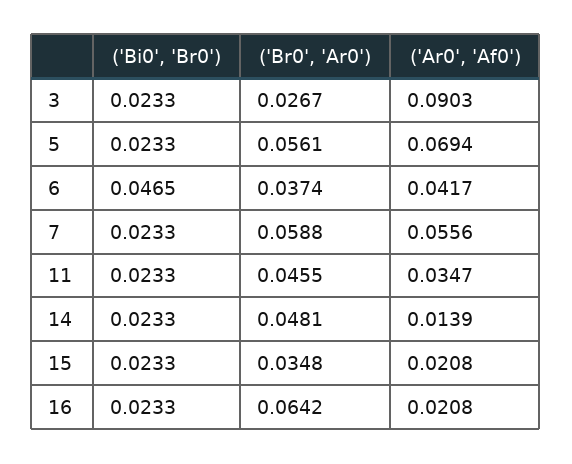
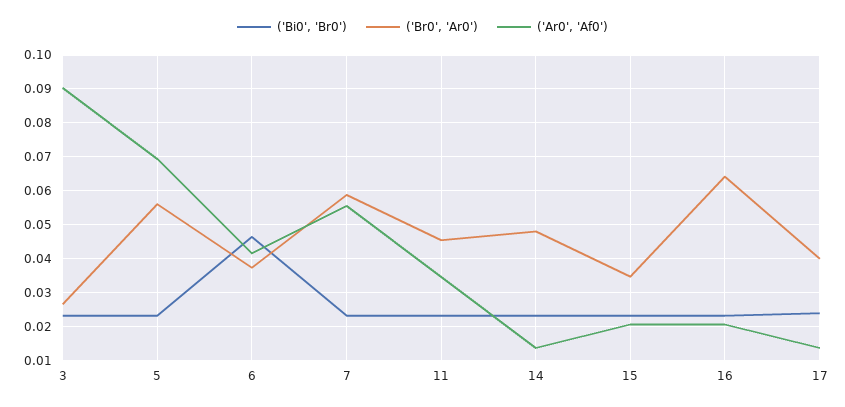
('Bi0', 'Br0'), 17: none -> 0.024
('Br0', 'Ar0'), 17: none -> 0.04
('Ar0', 'Af0'), 17: none -> 0.014

